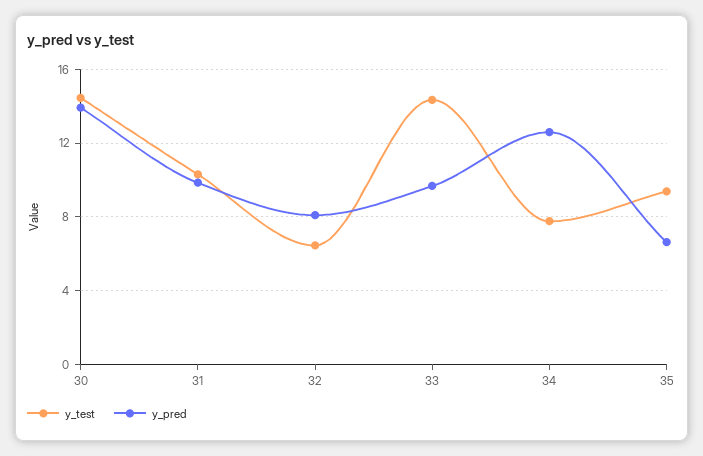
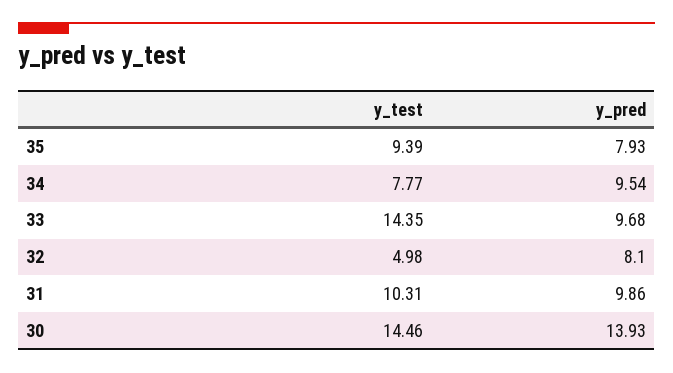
y_test, 32: 6.5 -> 4.98
y_pred, 34: 12.5 -> 9.54
y_pred, 35: 6.5 -> 7.93

